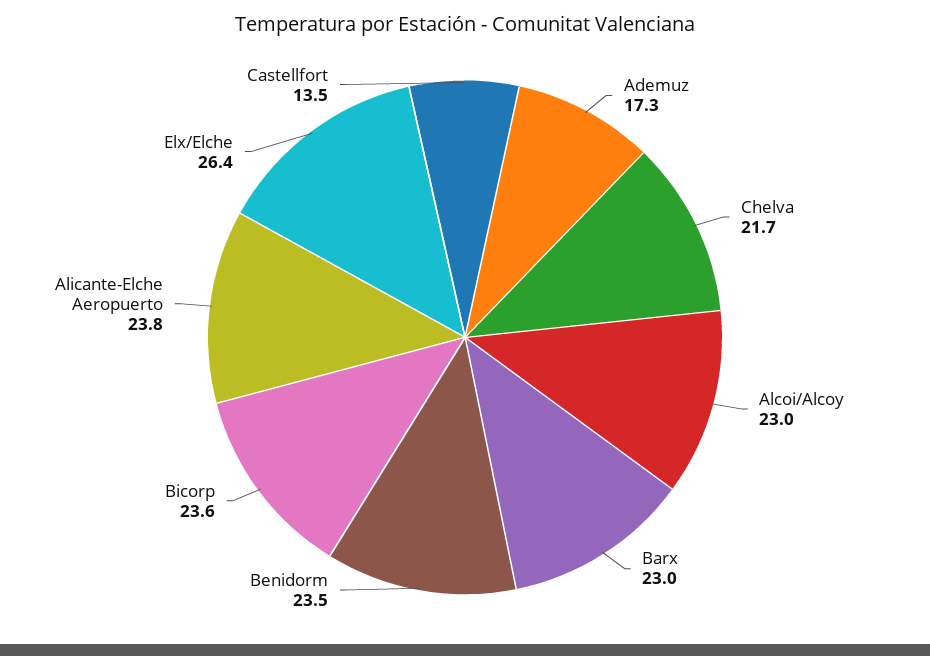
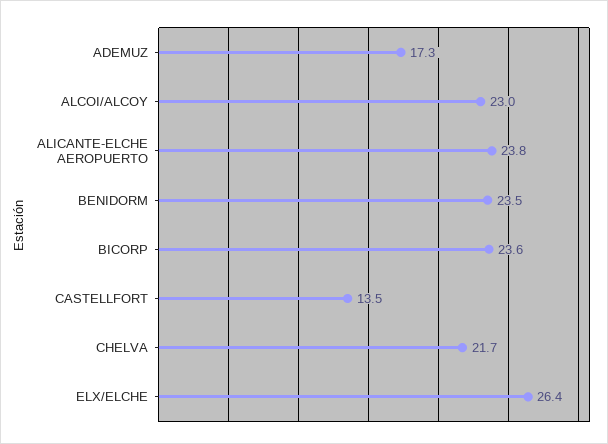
Barx: 23 -> none

